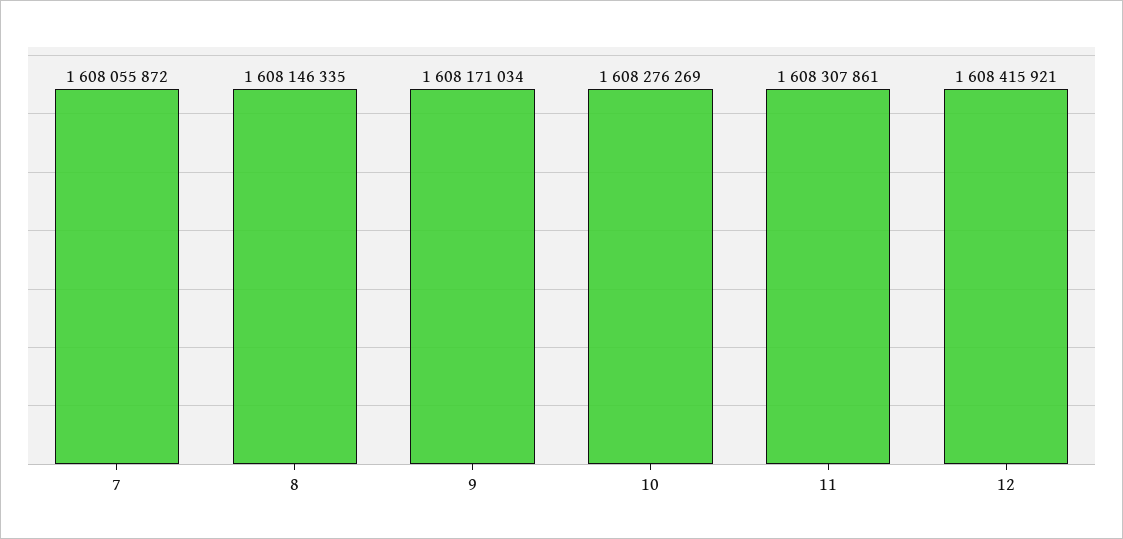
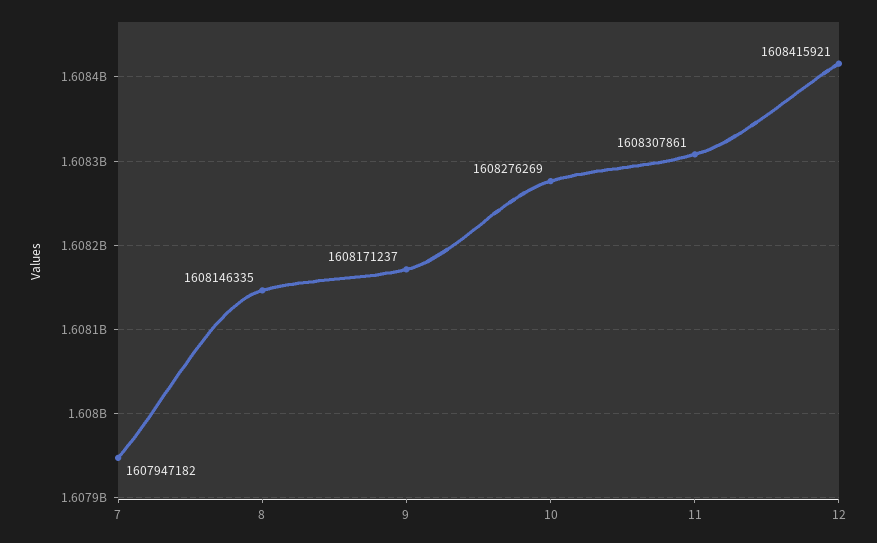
7: 1608055872 -> 1607947182
9: 1608171034 -> 1608171237

